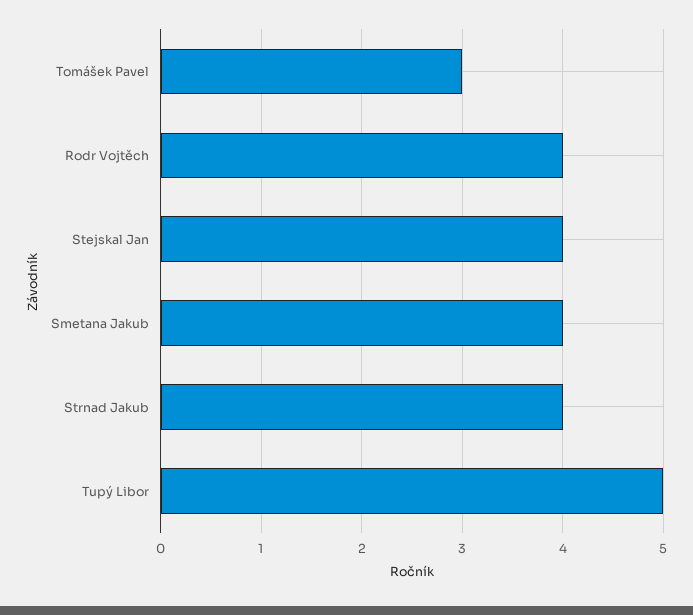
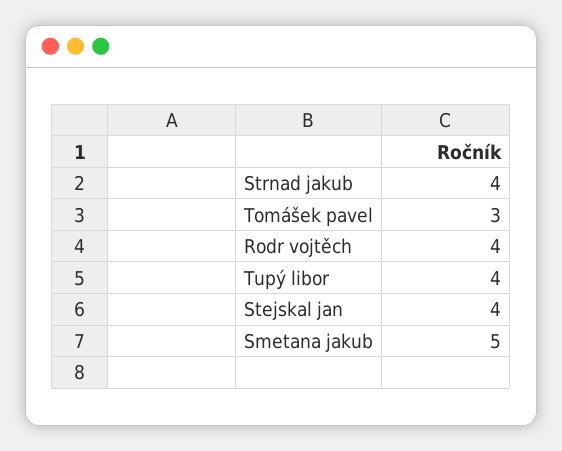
Smetana Jakub: 4 -> 5
Tupý Libor: 5 -> 4

